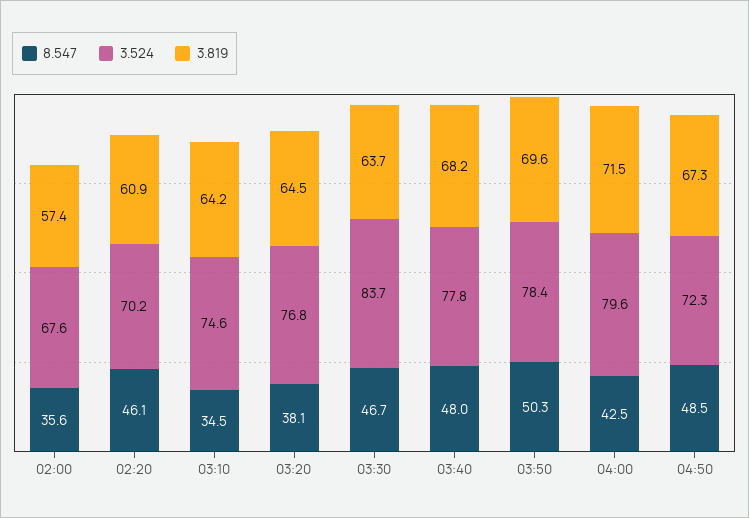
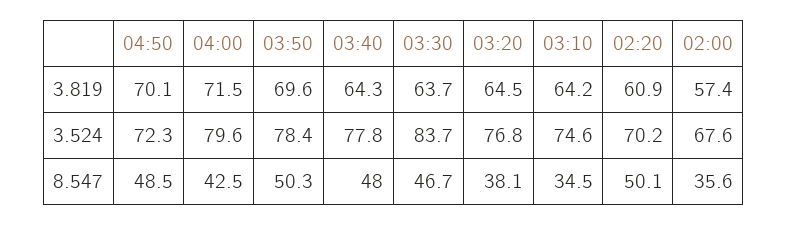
8.547, 02:20: 46.1 -> 50.1
3.819, 03:40: 68.2 -> 64.3
3.819, 04:50: 67.3 -> 70.1

